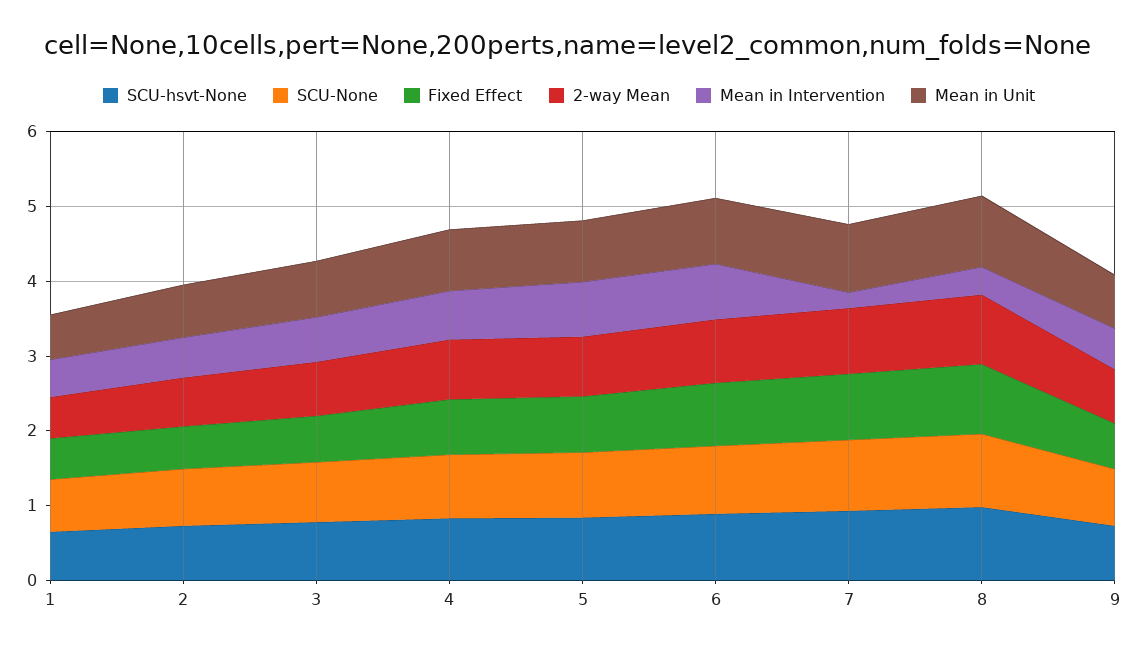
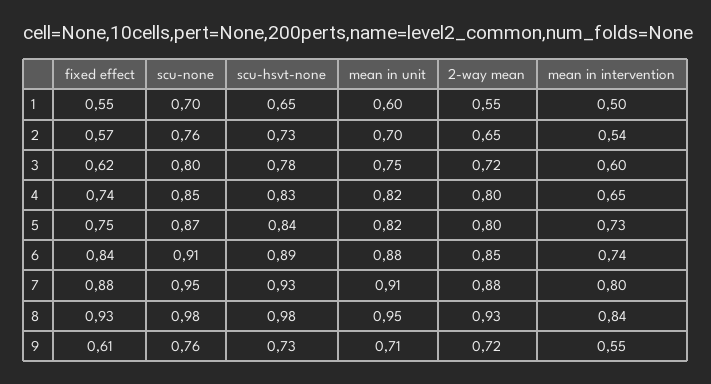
Mean in Intervention, 7: 0.2 -> 0.8
Mean in Intervention, 8: 0.4 -> 0.84

